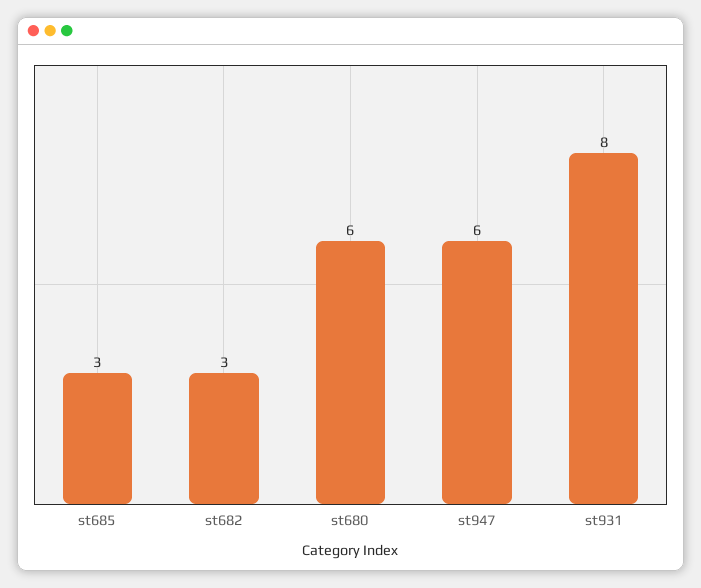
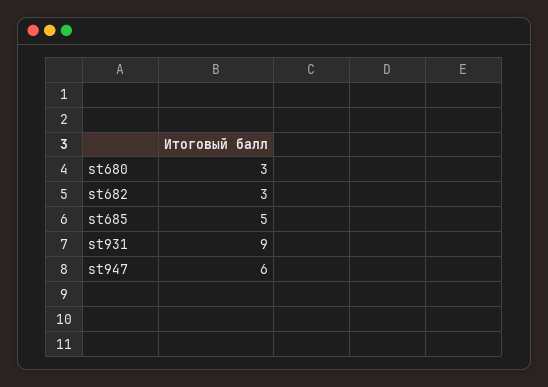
st685: 3 -> 5
st680: 6 -> 3
st931: 8 -> 9

